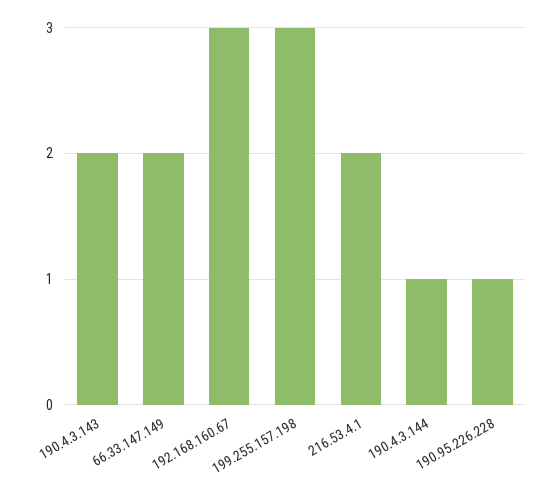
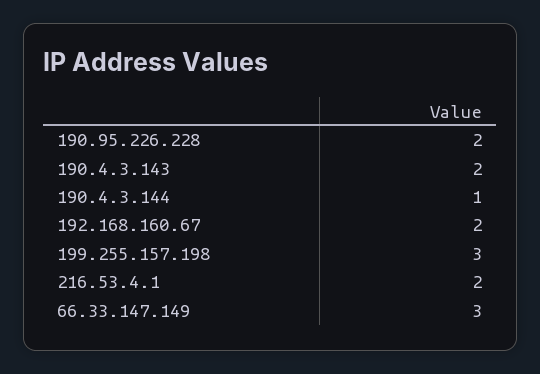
66.33.147.149: 2 -> 3
192.168.160.67: 3 -> 2
190.95.226.228: 1 -> 2

